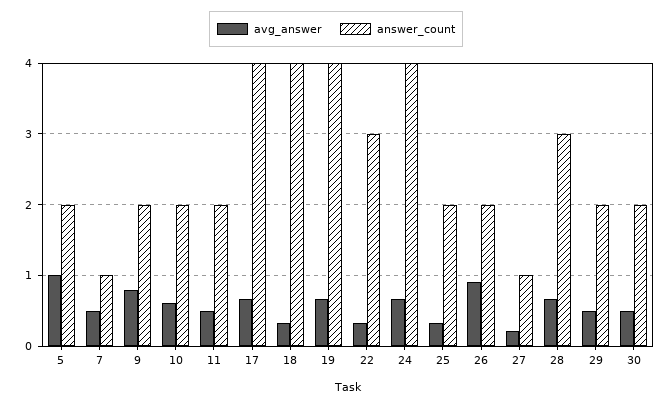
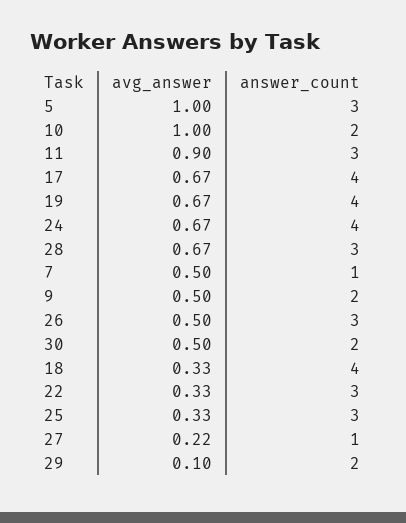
answer_count, 5: 2 -> 3
avg_answer, 9: 0.8 -> 0.5
avg_answer, 10: 0.6 -> 1
avg_answer, 11: 0.5 -> 0.9
answer_count, 11: 2 -> 3
answer_count, 25: 2 -> 3
avg_answer, 26: 0.9 -> 0.5
answer_count, 26: 2 -> 3
avg_answer, 29: 0.5 -> 0.1

